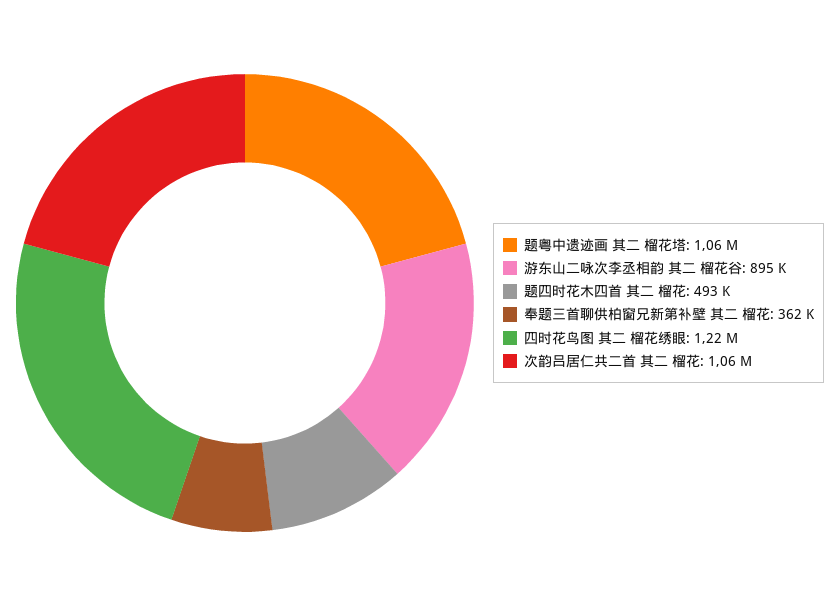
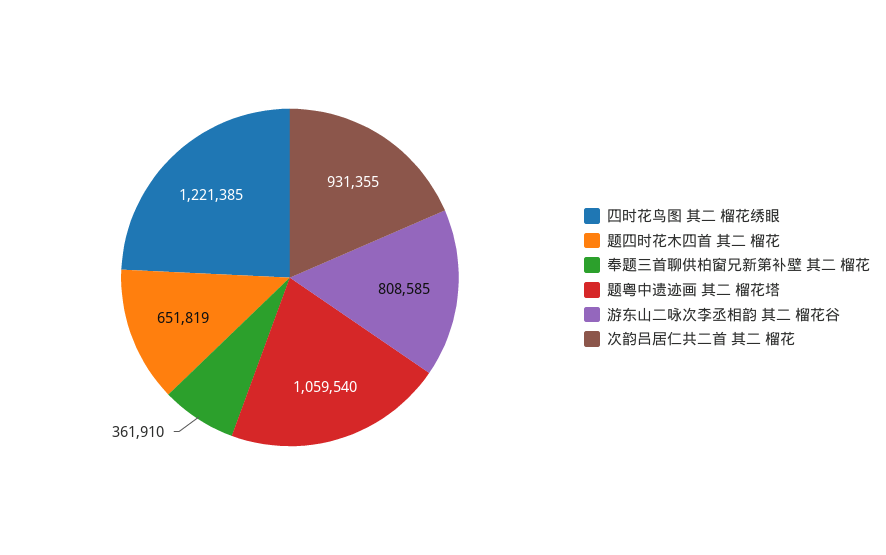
游东山二咏次李丞相韵 其二 榴花谷: 895000 -> 808585
题四时花木四首 其二 榴花: 493000 -> 651819
次韵吕居仁共二首 其二 榴花: 1060000 -> 931355

